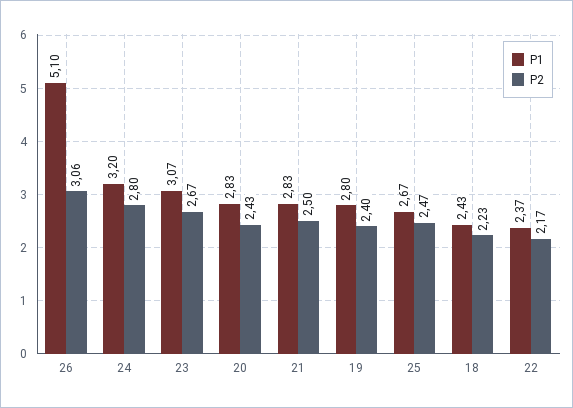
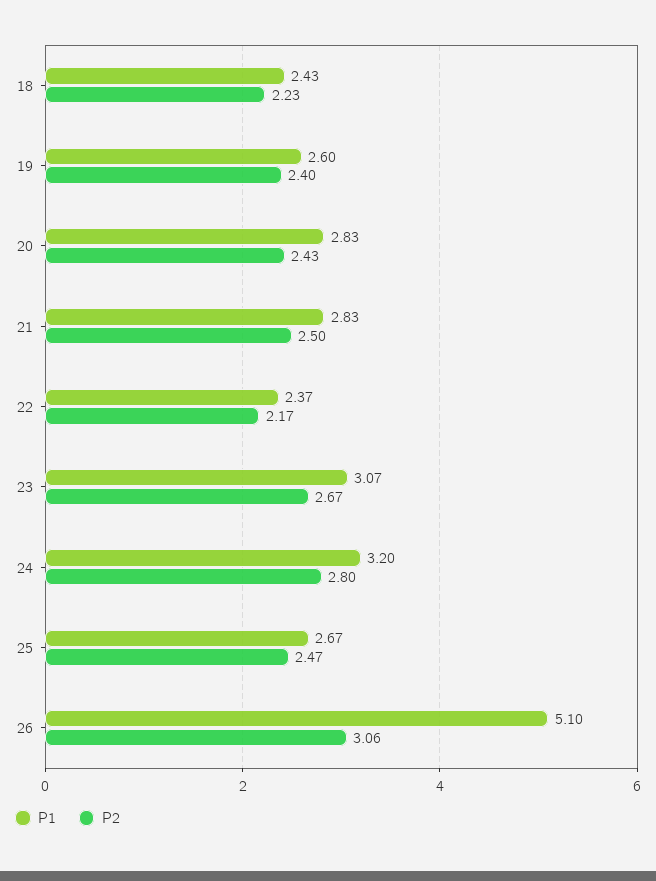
P1, 19: 2.8 -> 2.6

